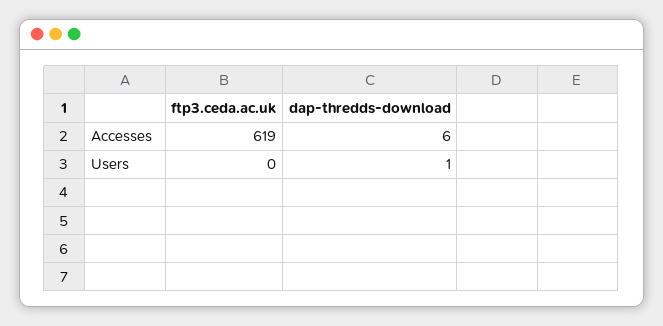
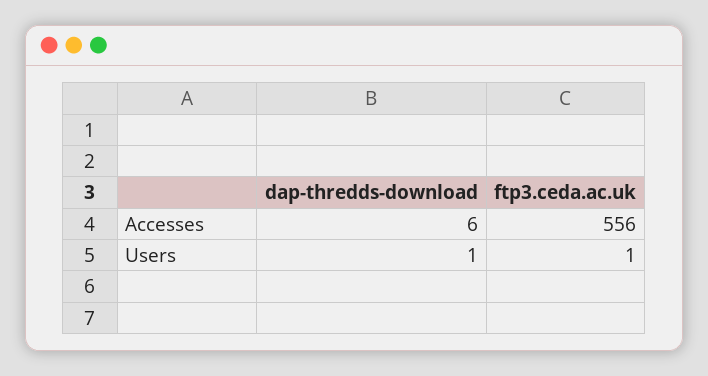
ftp3.ceda.ac.uk, Accesses: 619 -> 556
ftp3.ceda.ac.uk, Users: 0 -> 1

